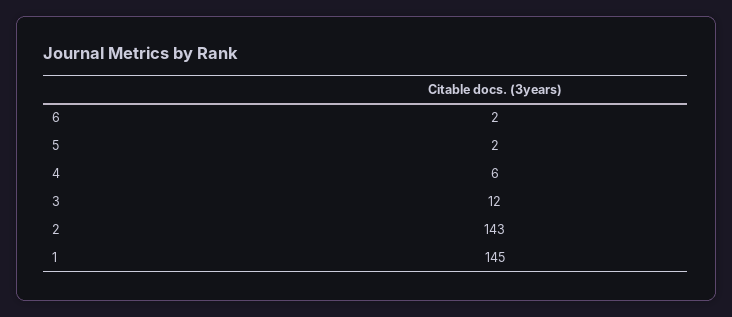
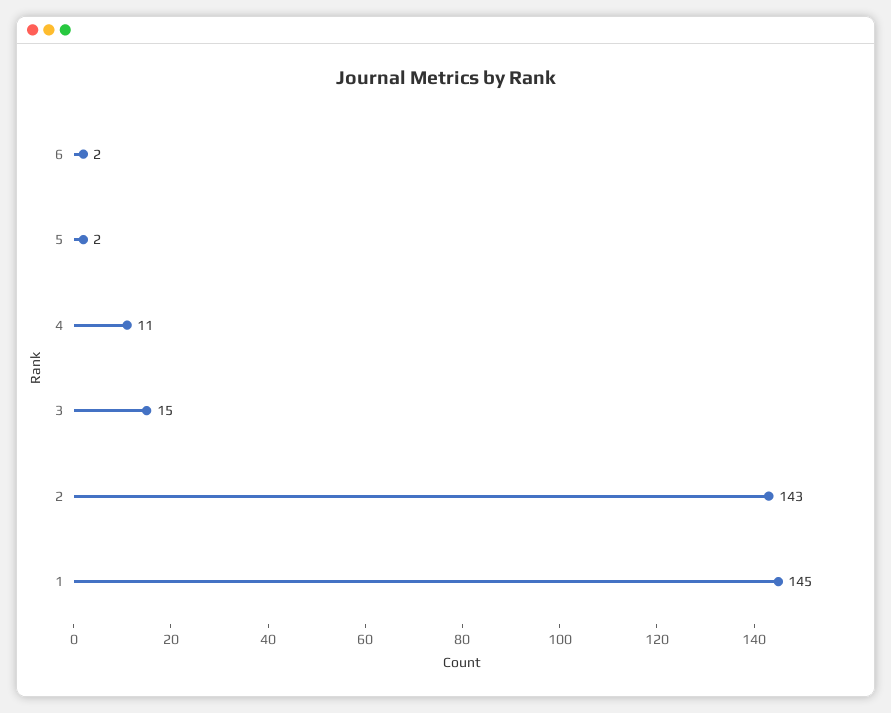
4: 6 -> 11
3: 12 -> 15

